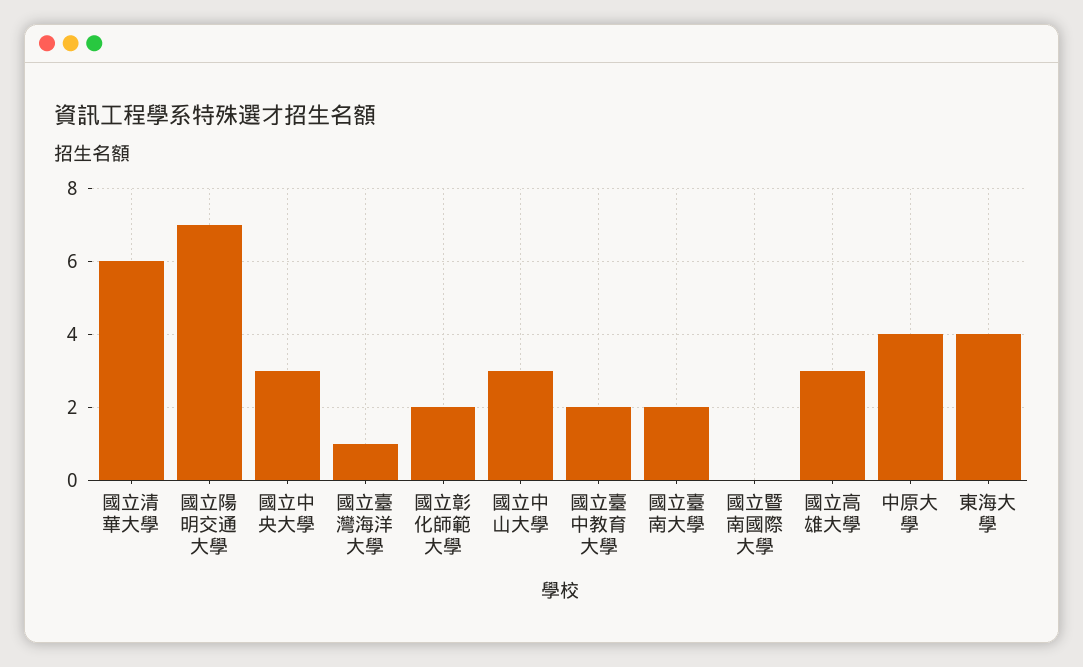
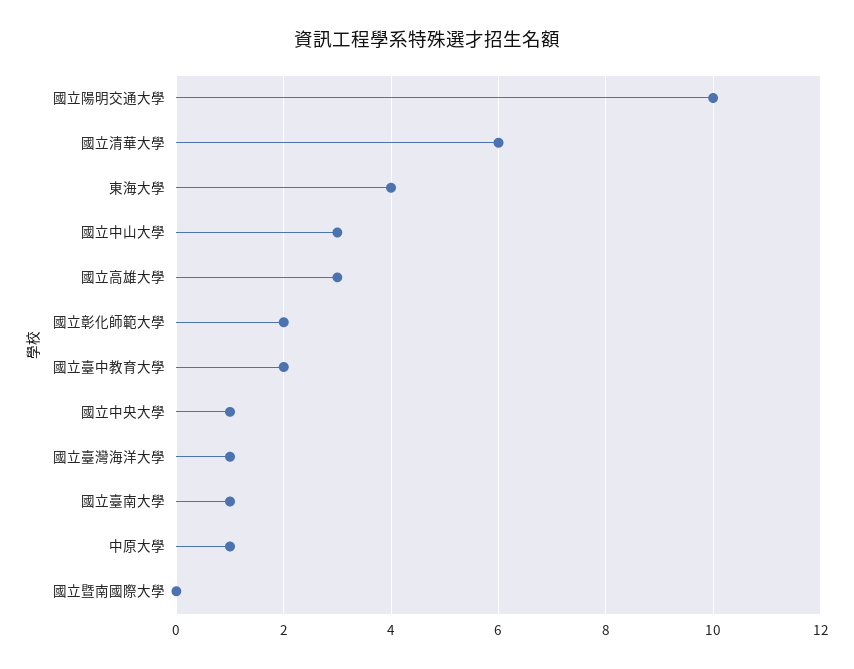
國立陽明交通大學: 7 -> 10
國立中央大學: 3 -> 1
國立臺南大學: 2 -> 1
中原大學: 4 -> 1

